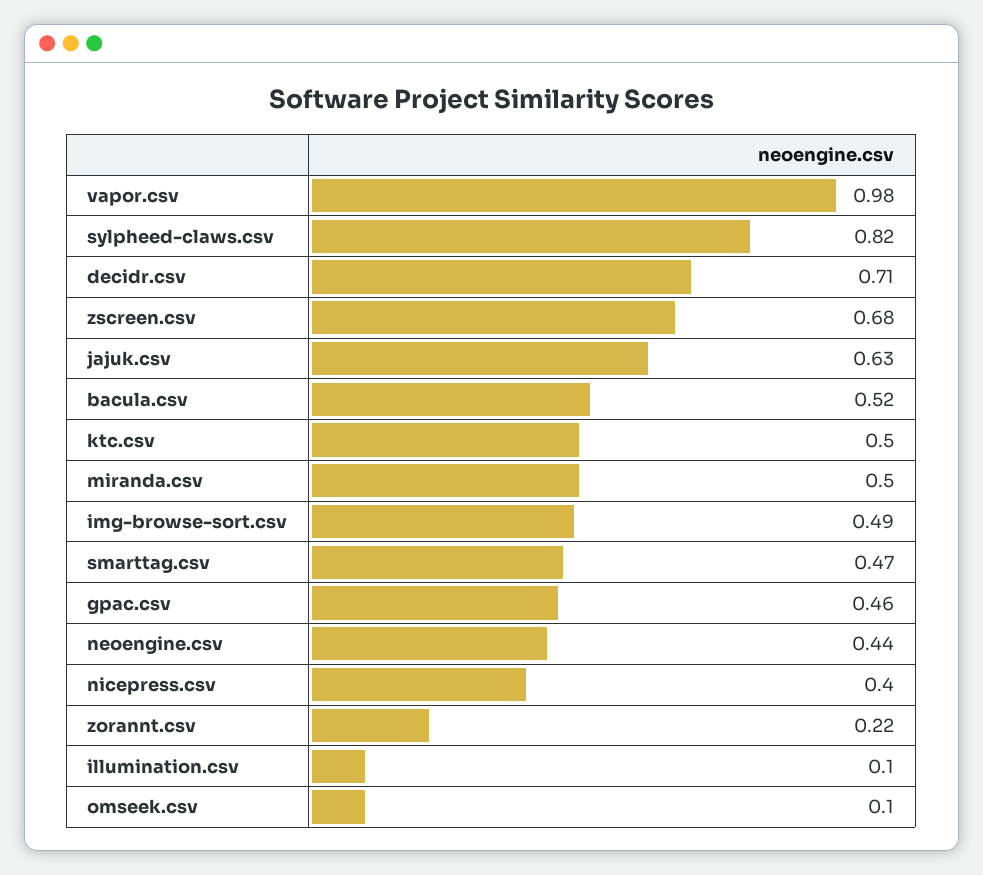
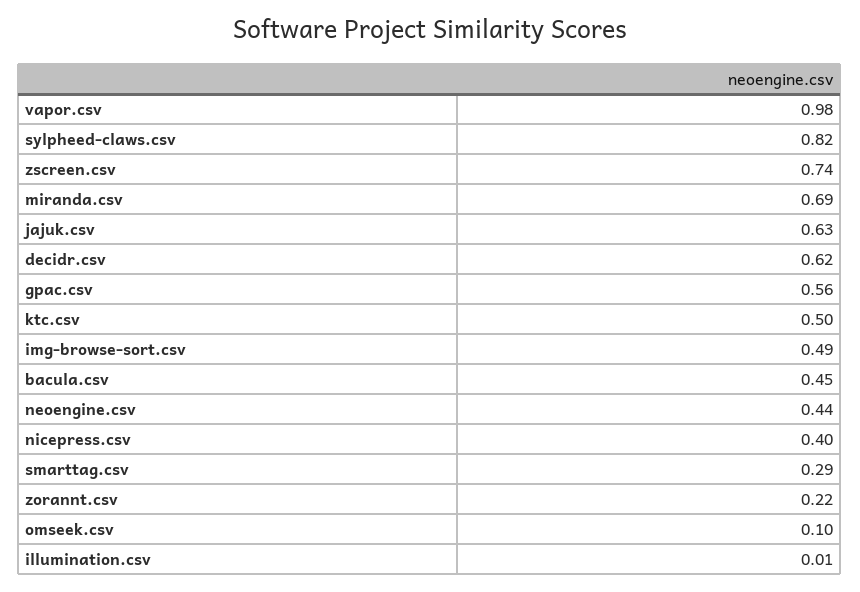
decidr.csv: 0.71 -> 0.62
zscreen.csv: 0.68 -> 0.74
bacula.csv: 0.52 -> 0.45
miranda.csv: 0.5 -> 0.69
smarttag.csv: 0.47 -> 0.29
gpac.csv: 0.46 -> 0.56
illumination.csv: 0.1 -> 0.01

